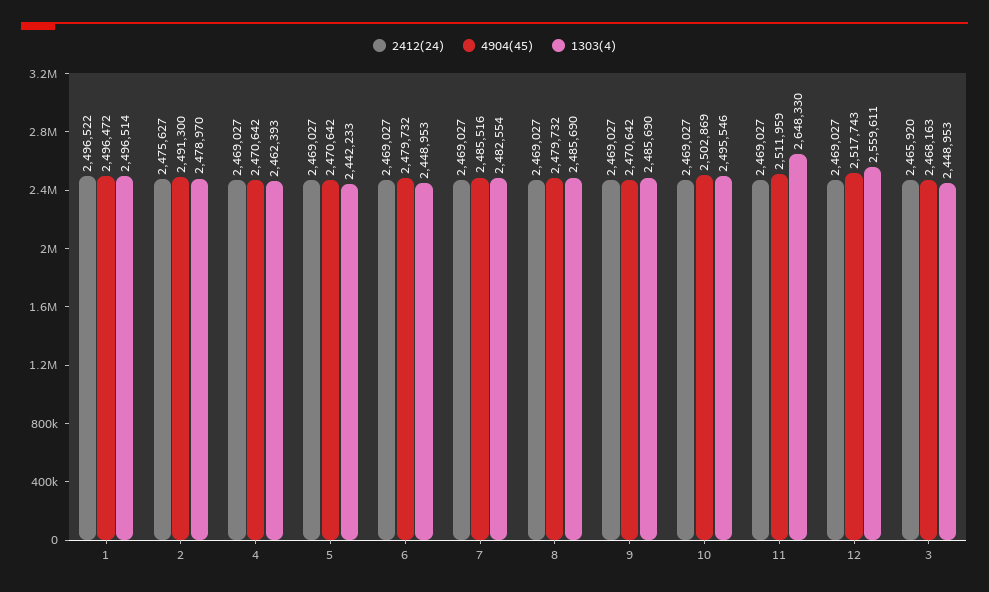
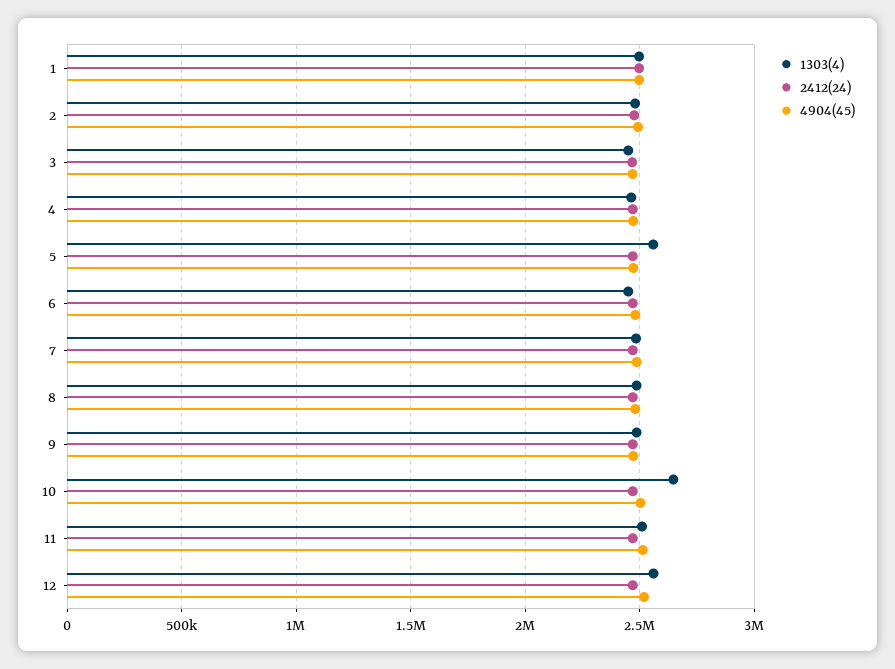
1303(4), 5: 2442233 -> 2550000
1303(4), 10: 2495546 -> 2650000
1303(4), 11: 2648330 -> 2500000

